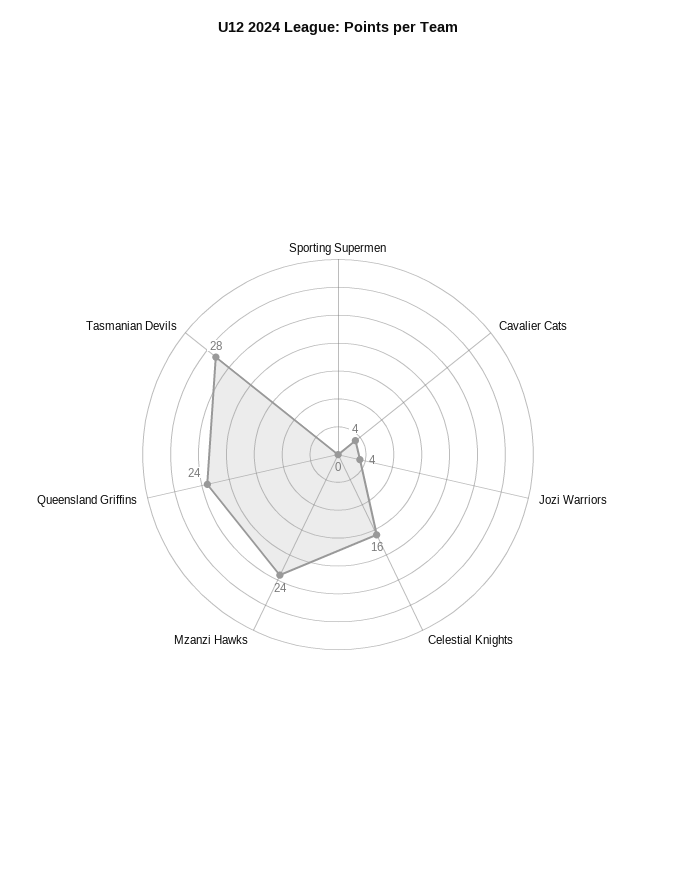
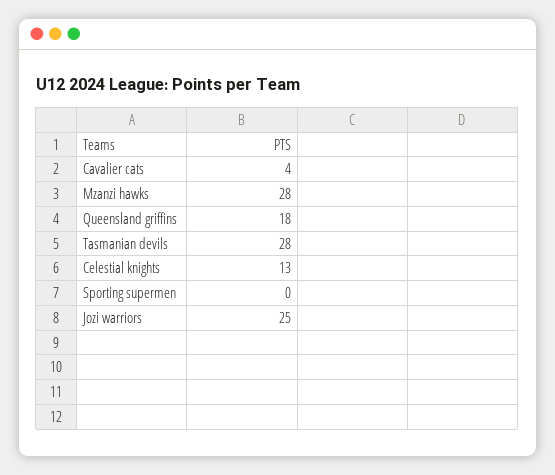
Jozi Warriors: 4 -> 25
Celestial Knights: 16 -> 13
Mzanzi Hawks: 24 -> 28
Queensland Griffins: 24 -> 18

